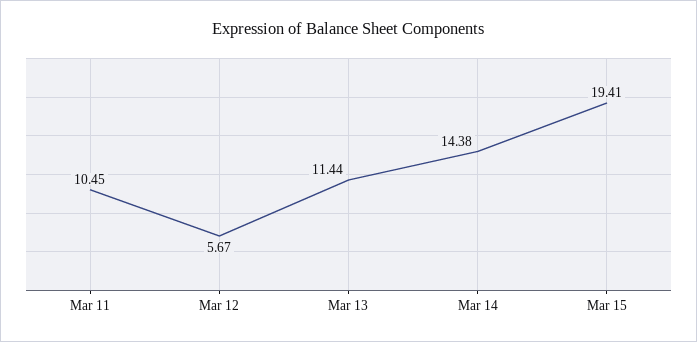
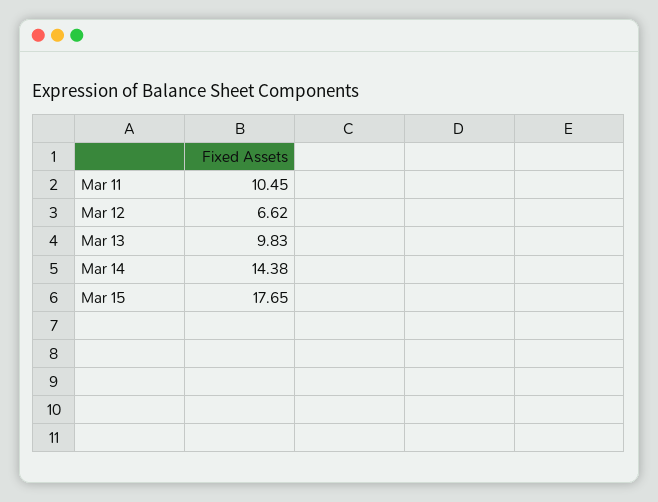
Mar 12: 5.67 -> 6.62
Mar 13: 11.44 -> 9.83
Mar 15: 19.41 -> 17.65

